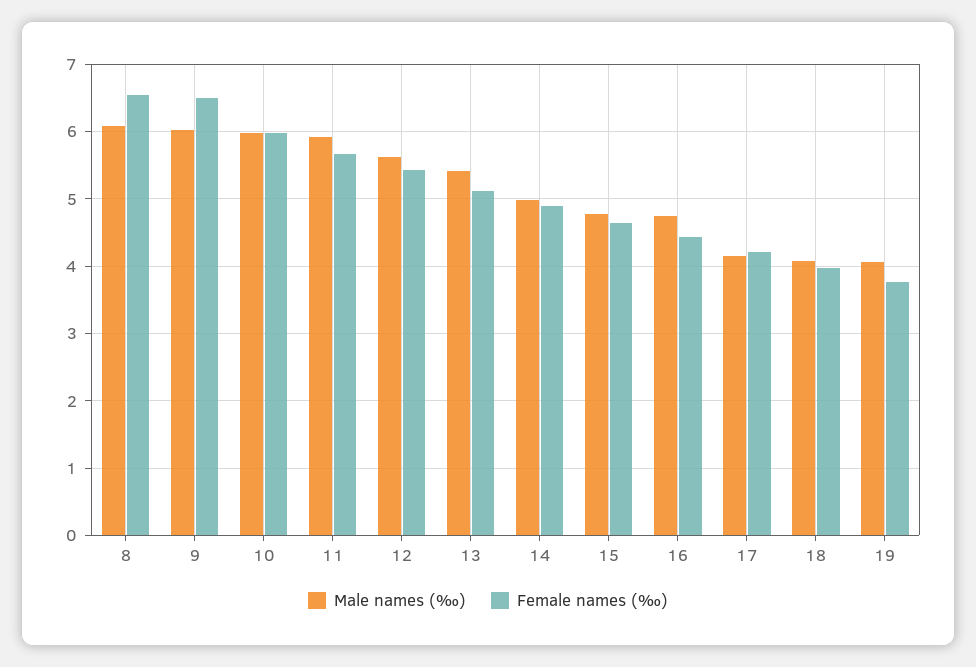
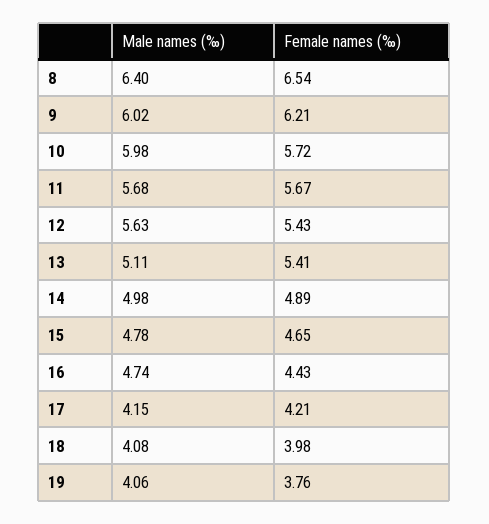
Male names (‰), 8: 6.1 -> 6.4
Female names (‰), 9: 6.5 -> 6.21
Female names (‰), 10: 6 -> 5.72
Male names (‰), 11: 5.9 -> 5.68
Male names (‰), 13: 5.4 -> 5.11
Female names (‰), 13: 5.1 -> 5.41

